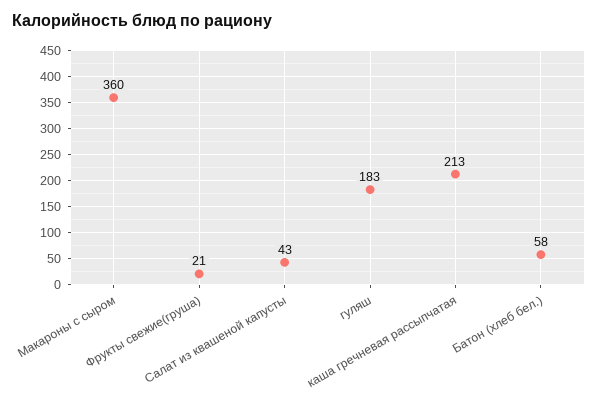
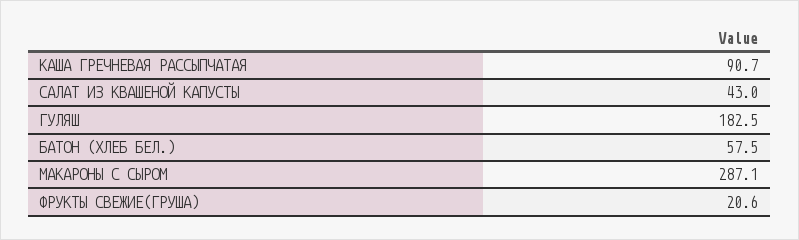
Макароны с сыром: 360 -> 287.1
каша гречневая рассыпчатая: 213 -> 90.7

